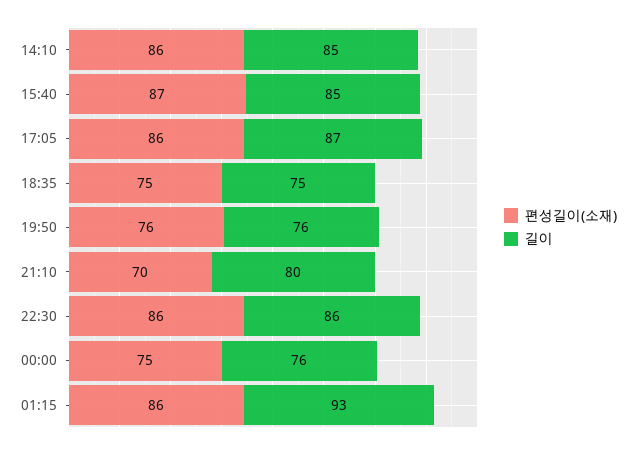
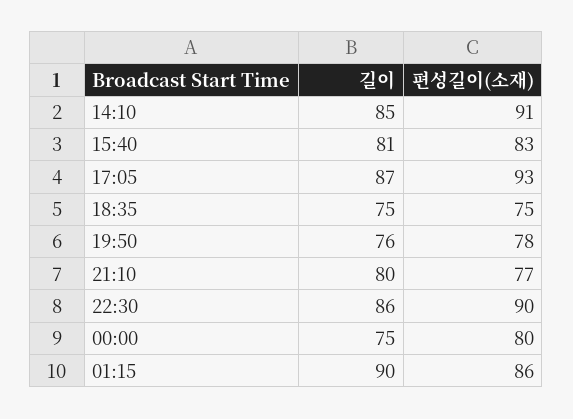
편성길이(소재), 14:10: 86 -> 91
편성길이(소재), 15:40: 87 -> 83
길이, 15:40: 85 -> 81
편성길이(소재), 17:05: 86 -> 93
편성길이(소재), 19:50: 76 -> 78
편성길이(소재), 21:10: 70 -> 77
편성길이(소재), 22:30: 86 -> 90
편성길이(소재), 00:00: 75 -> 80
길이, 00:00: 76 -> 75
길이, 01:15: 93 -> 90

